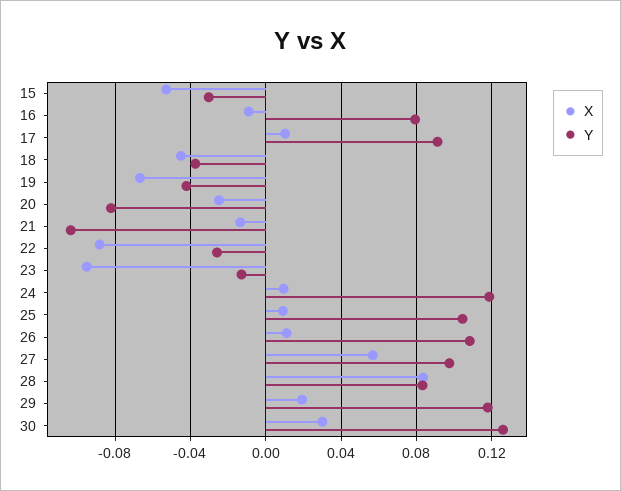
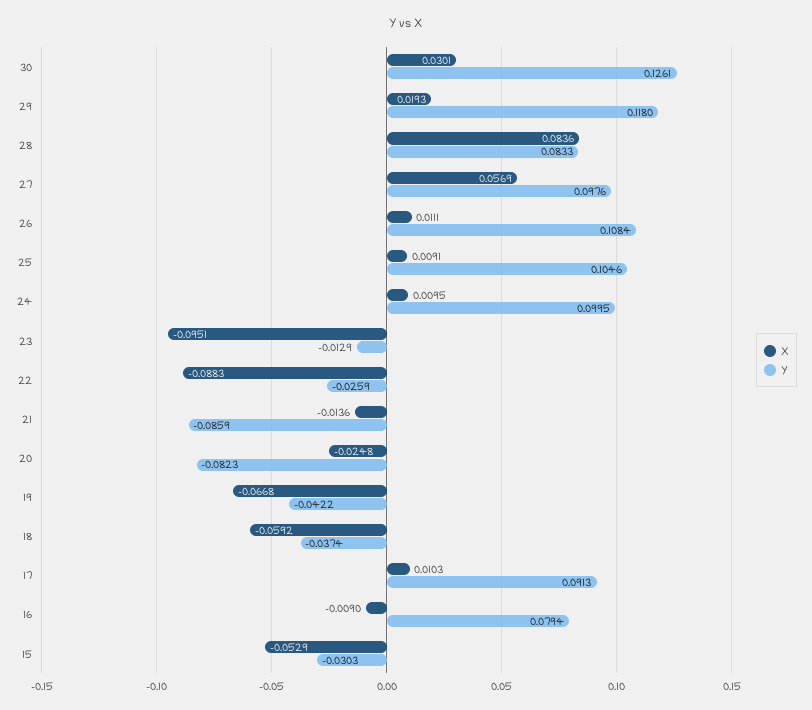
X, 18: -0.045 -> -0.0592
Y, 21: -0.105 -> -0.0859
Y, 24: 0.12 -> 0.0995

